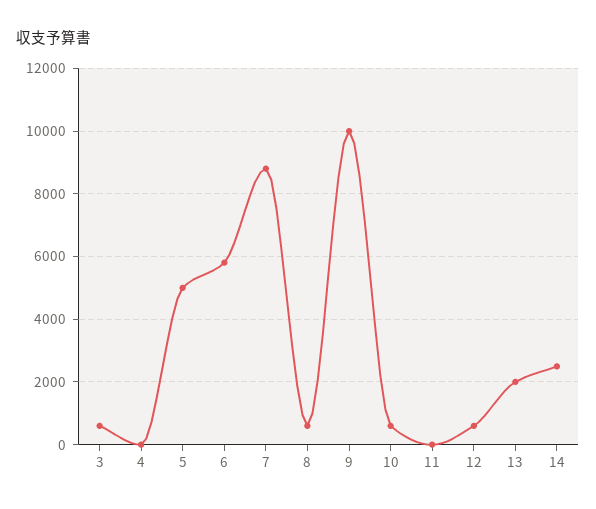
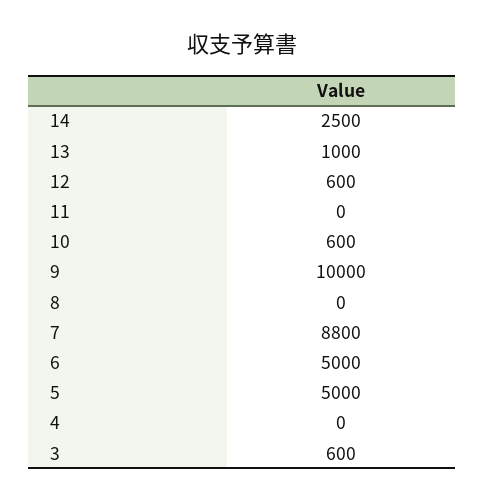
6: 5800 -> 5000
8: 600 -> 0
13: 2000 -> 1000

